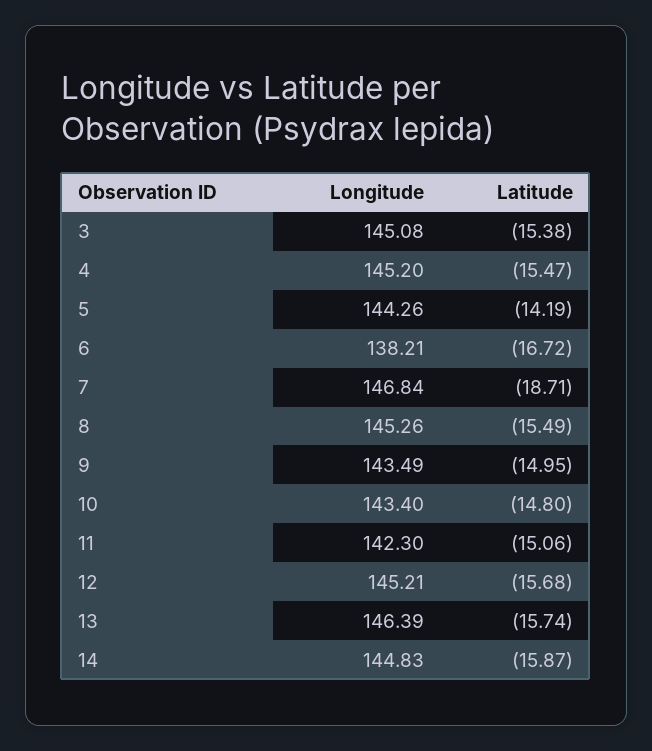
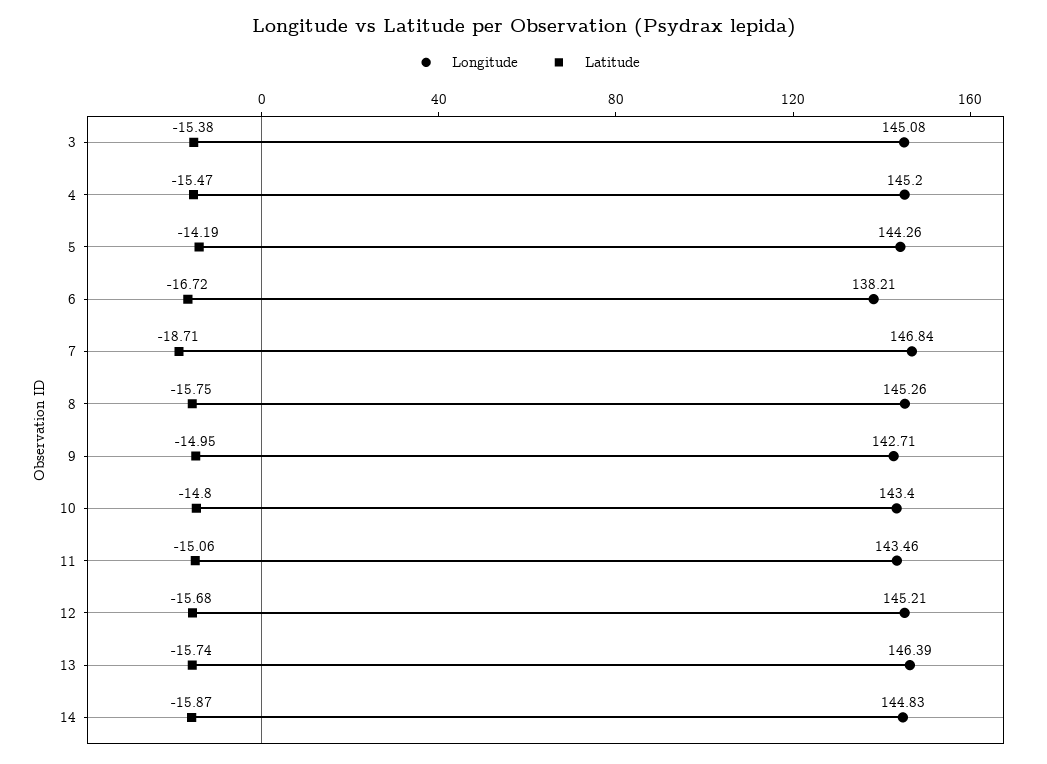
Latitude, 8: -15.49 -> -15.75
Longitude, 9: 143.49 -> 142.71
Longitude, 11: 142.3 -> 143.46

